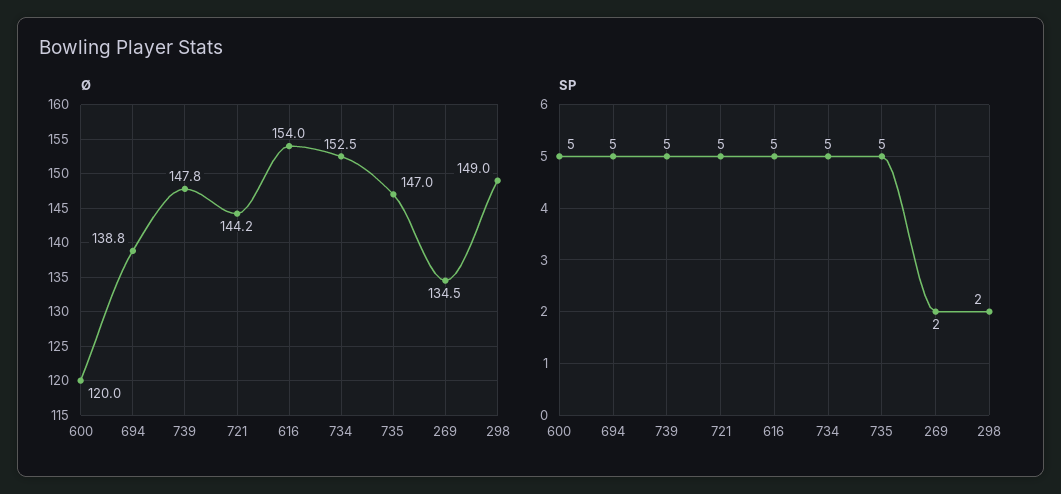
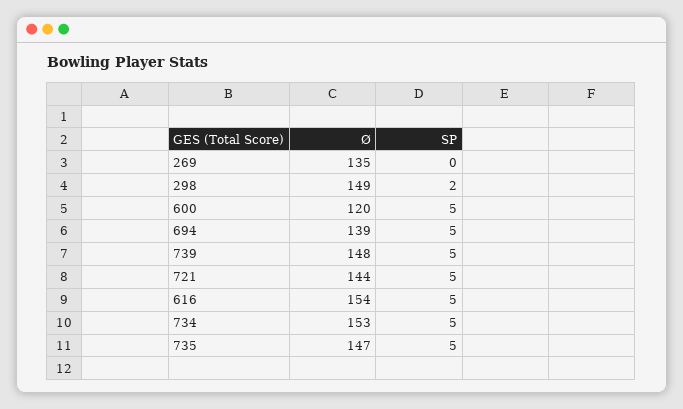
SP, 269: 2 -> 0

